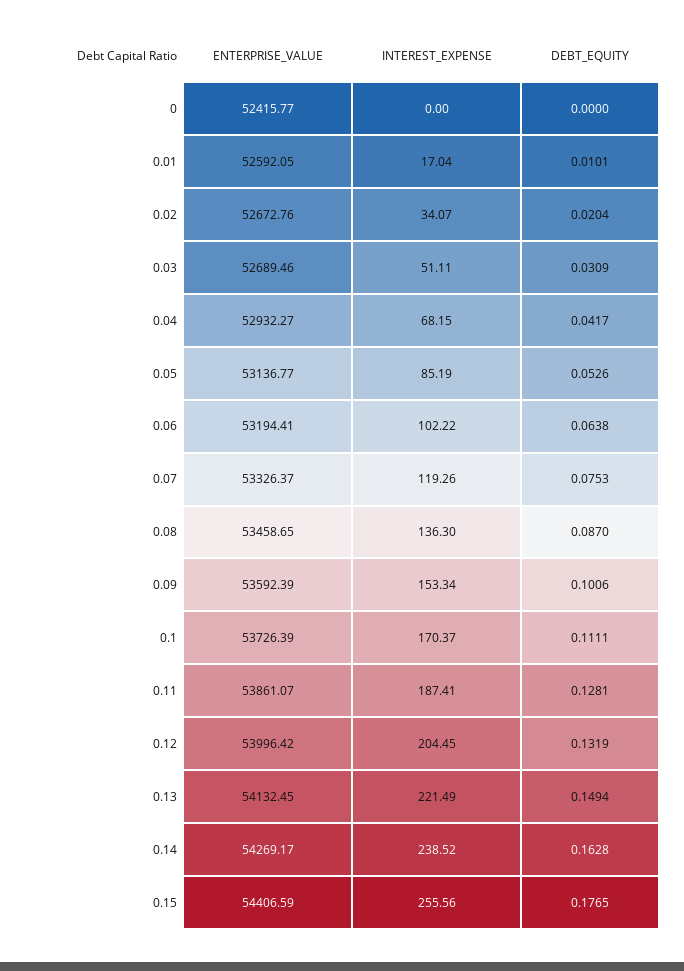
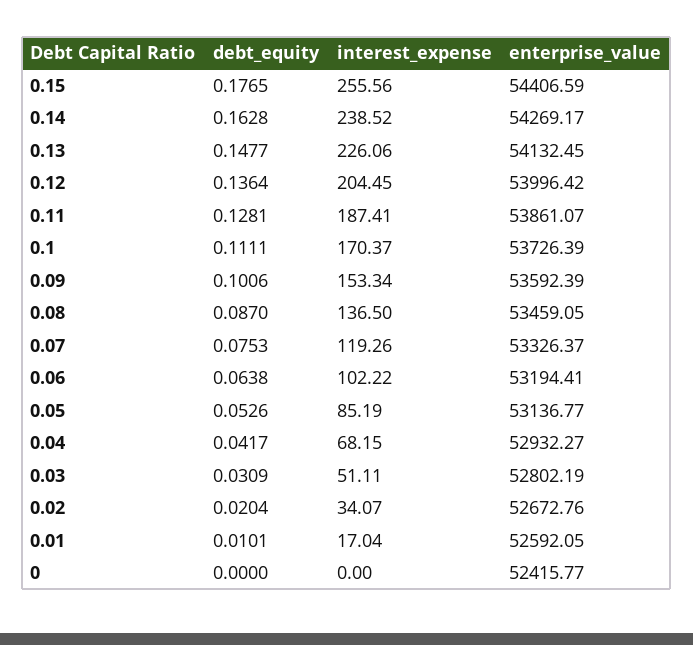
ENTERPRISE_VALUE, 0.03: 52689.46 -> 52802.19
ENTERPRISE_VALUE, 0.08: 53458.65 -> 53459.05
INTEREST_EXPENSE, 0.08: 136.3 -> 136.5
DEBT_EQUITY, 0.12: 0.1319 -> 0.1364
INTEREST_EXPENSE, 0.13: 221.49 -> 226.06
DEBT_EQUITY, 0.13: 0.1494 -> 0.1477

